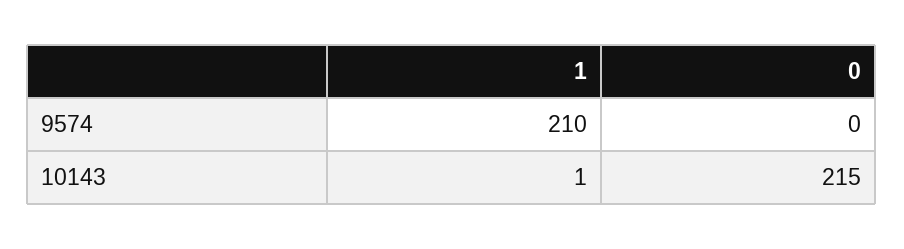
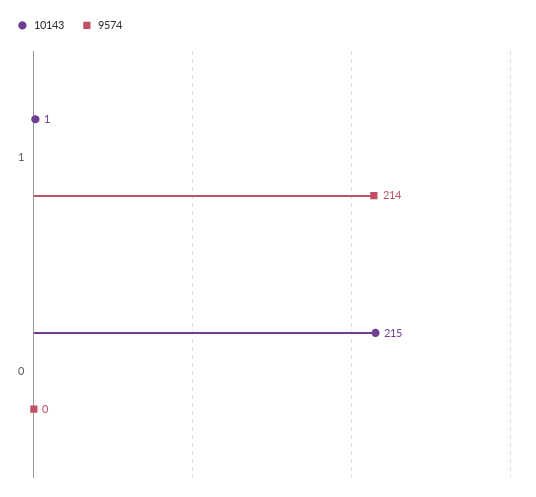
9574, 1: 210 -> 214

